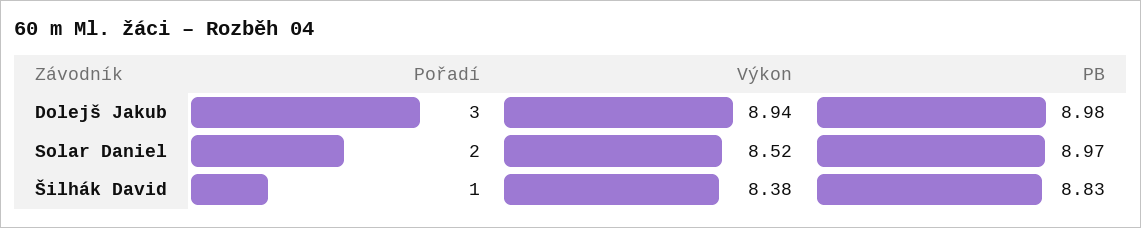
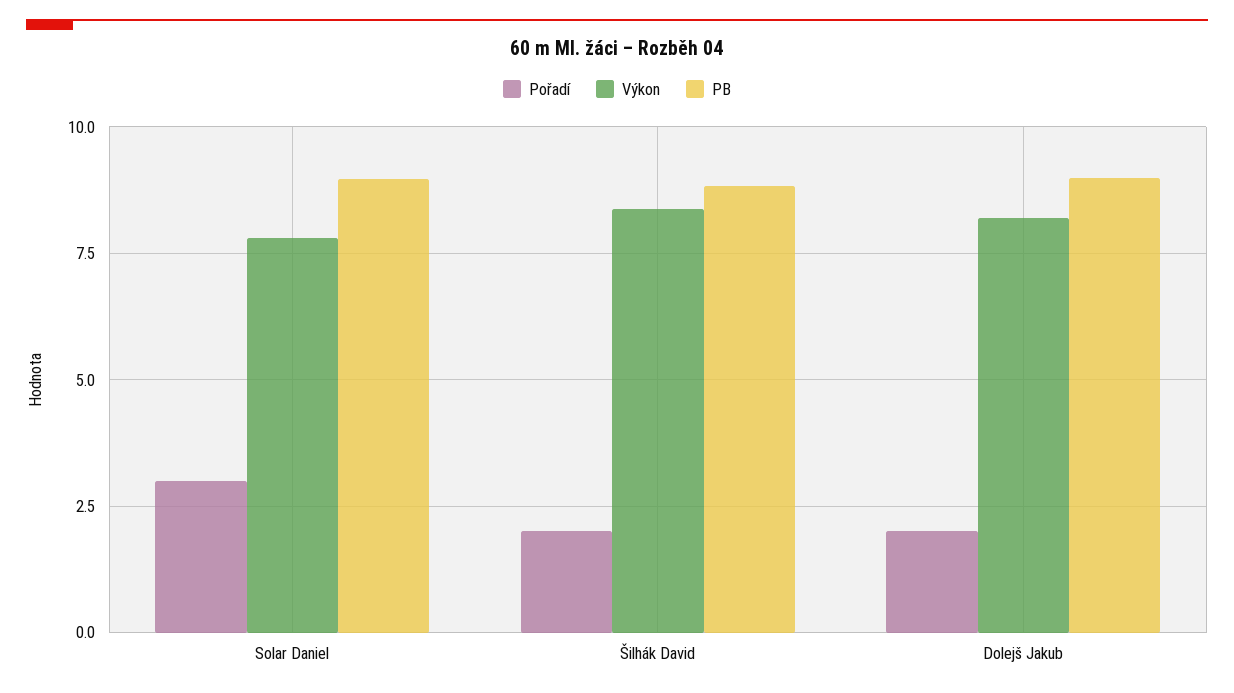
Pořadí, Dolejš Jakub: 3 -> 2
Výkon, Dolejš Jakub: 8.94 -> 8.25
Pořadí, Solar Daniel: 2 -> 3
Výkon, Solar Daniel: 8.52 -> 7.75
Pořadí, Šilhák David: 1 -> 2

